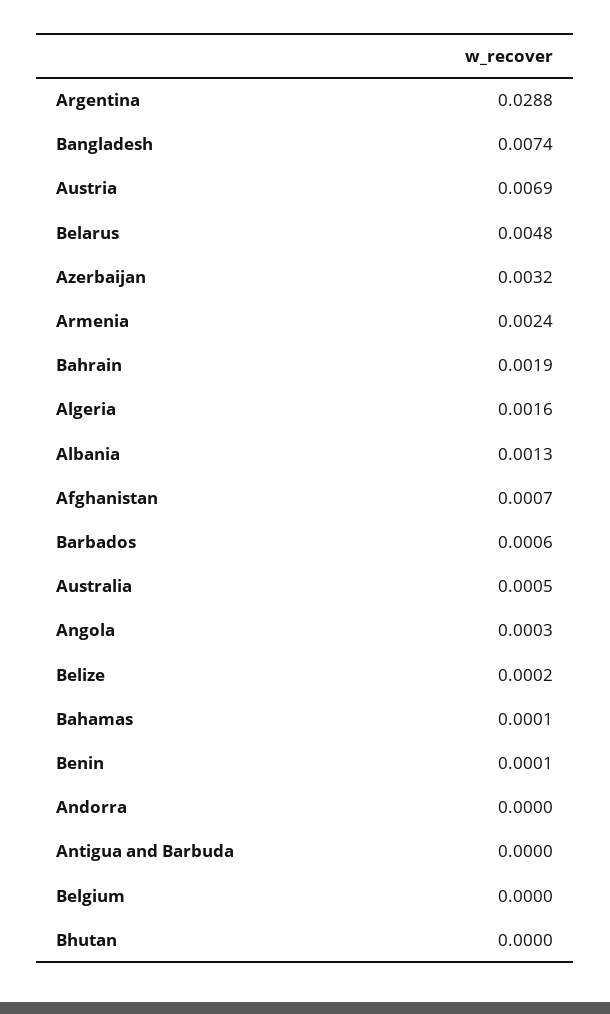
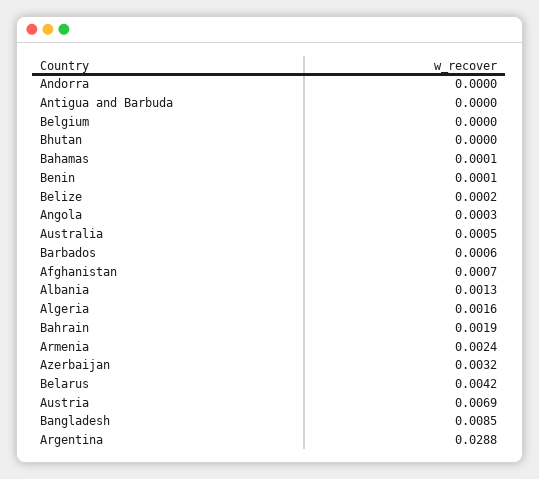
Bangladesh: 0.0074 -> 0.0085
Belarus: 0.0048 -> 0.0042

